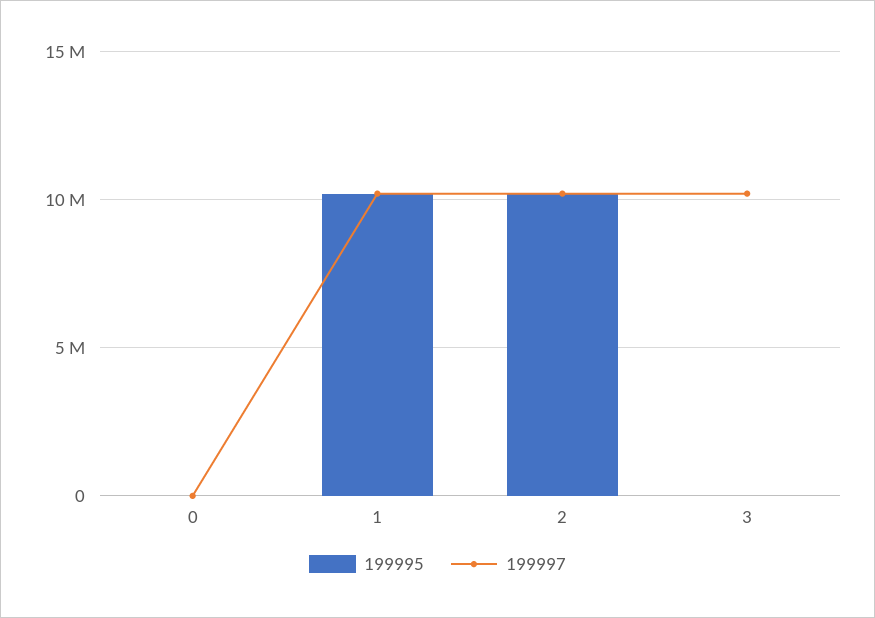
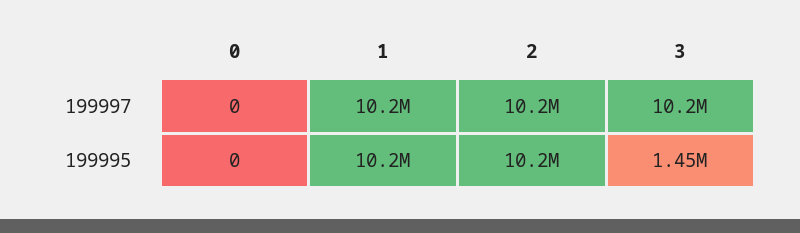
199995, 3: 0 -> 1450000

